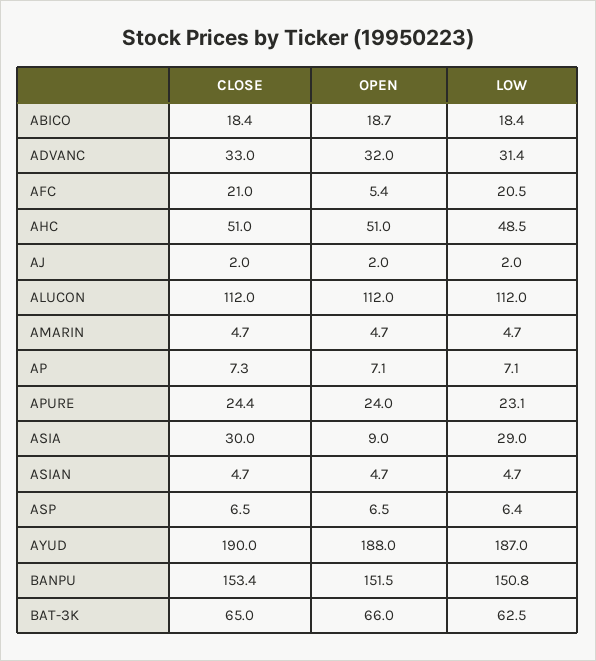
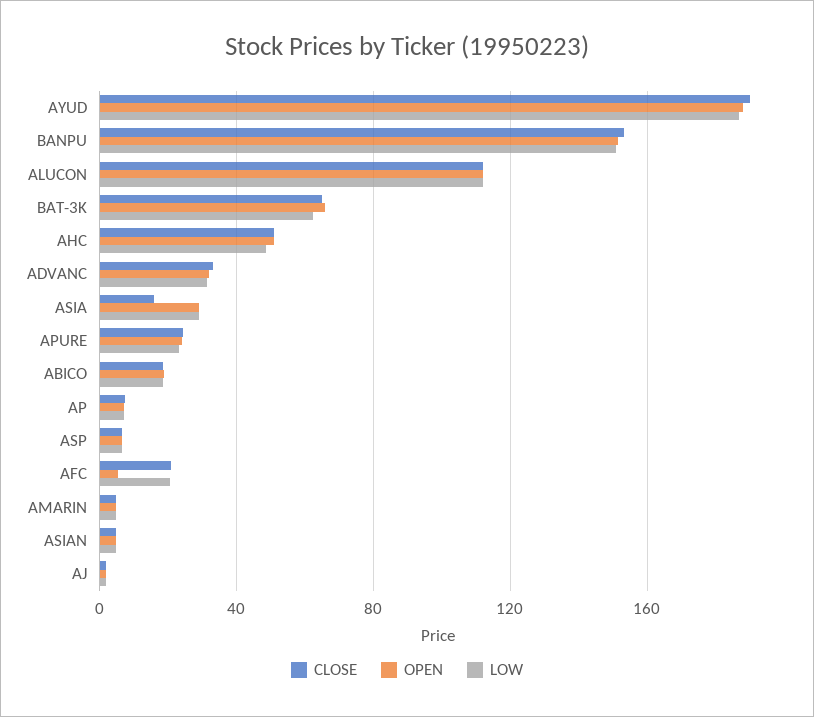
CLOSE, ASIA: 30 -> 15
OPEN, ASIA: 9 -> 30

